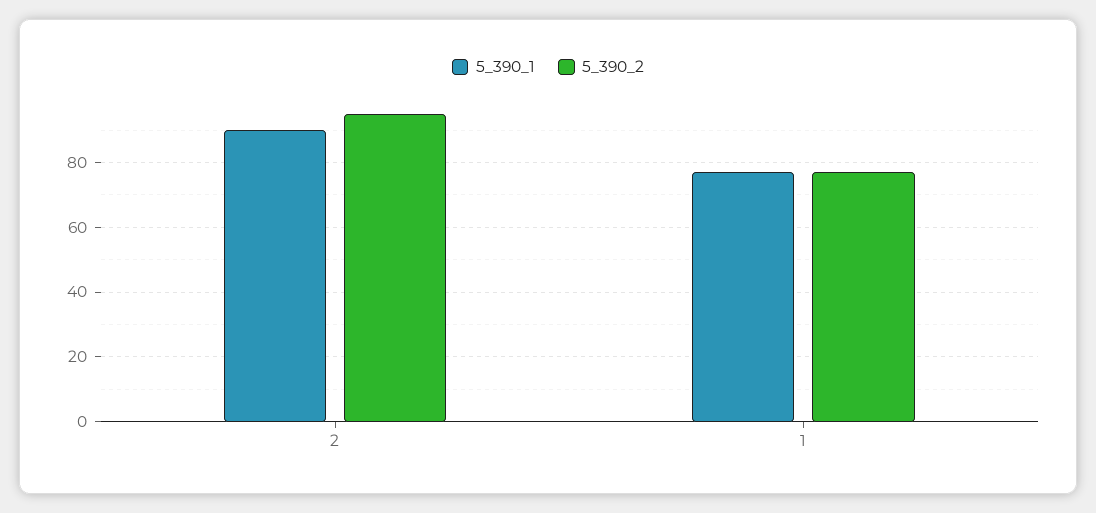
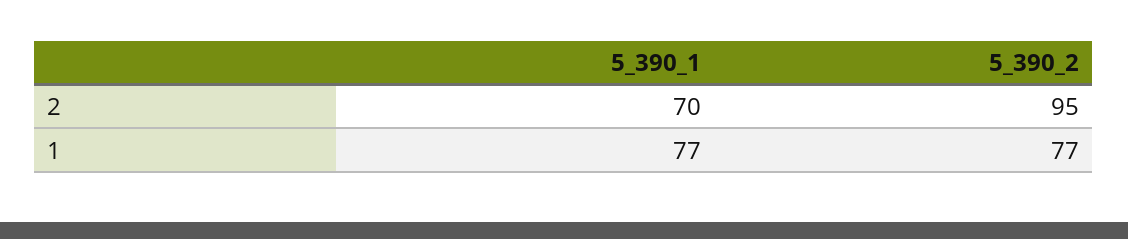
5_390_1, 2: 90 -> 70

